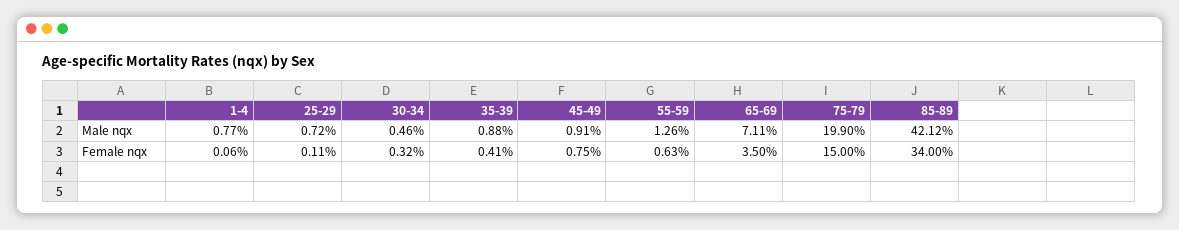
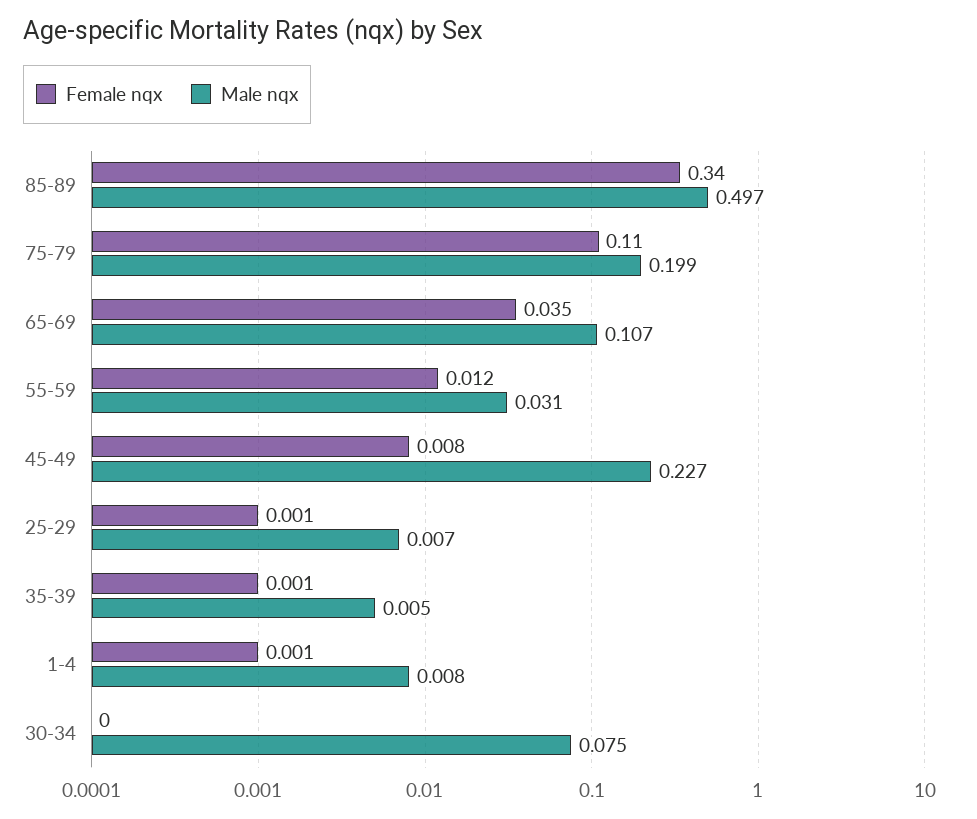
Male nqx, 30-34: 0.0046 -> 0.075
Male nqx, 35-39: 0.0088 -> 0.005
Male nqx, 45-49: 0.0091 -> 0.227
Male nqx, 55-59: 0.0126 -> 0.031
Male nqx, 65-69: 0.0711 -> 0.107
Male nqx, 85-89: 0.4212 -> 0.497
Female nqx, 30-34: 0.0032 -> 0
Female nqx, 35-39: 0.0041 -> 0.001
Female nqx, 55-59: 0.0063 -> 0.012
Female nqx, 75-79: 0.15 -> 0.11

